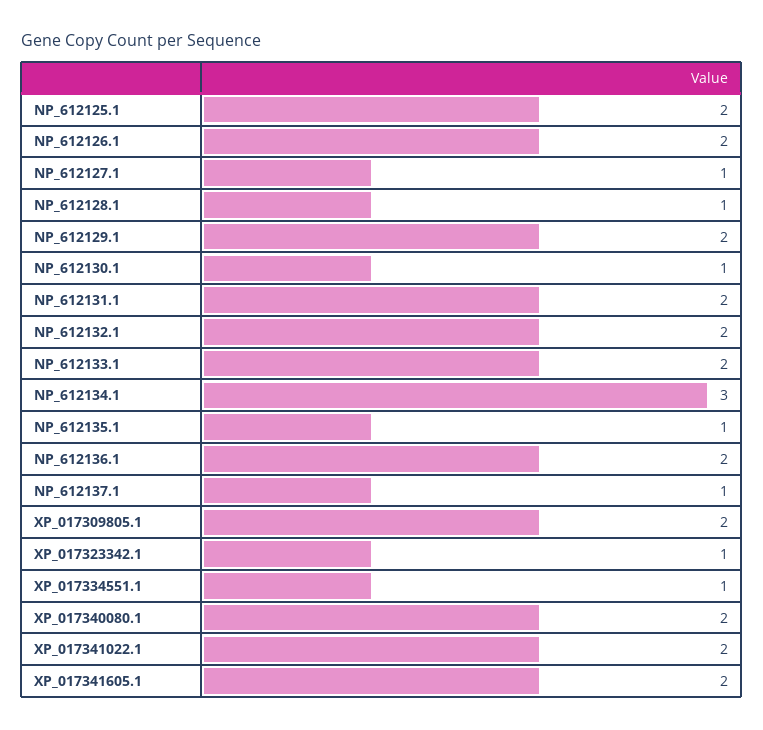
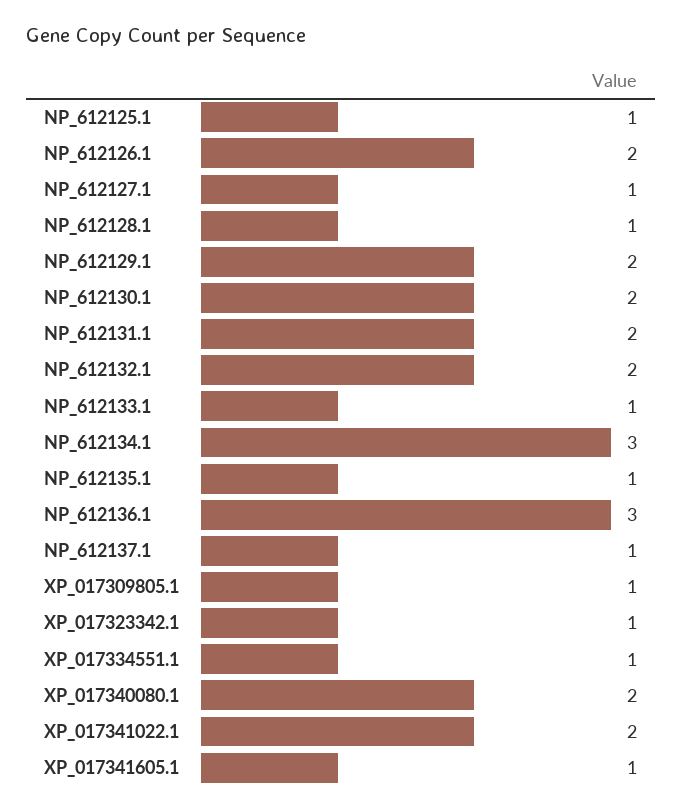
NP_612125.1: 2 -> 1
NP_612130.1: 1 -> 2
NP_612133.1: 2 -> 1
NP_612136.1: 2 -> 3
XP_017309805.1: 2 -> 1
XP_017341605.1: 2 -> 1

